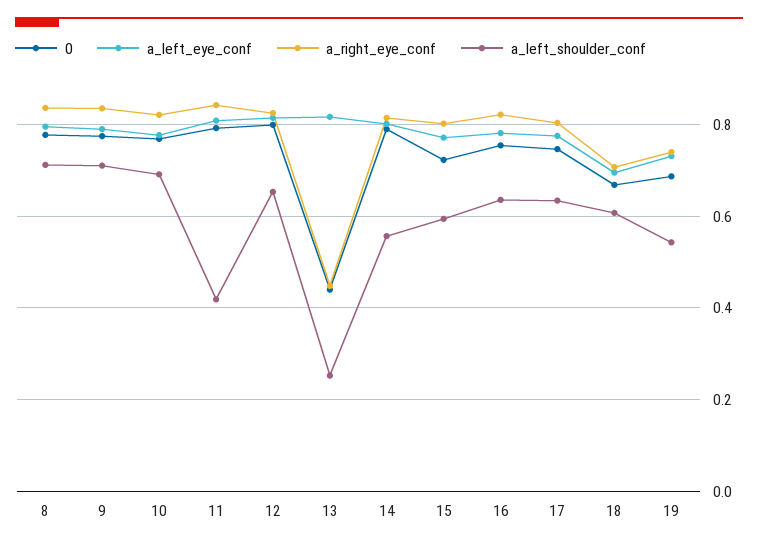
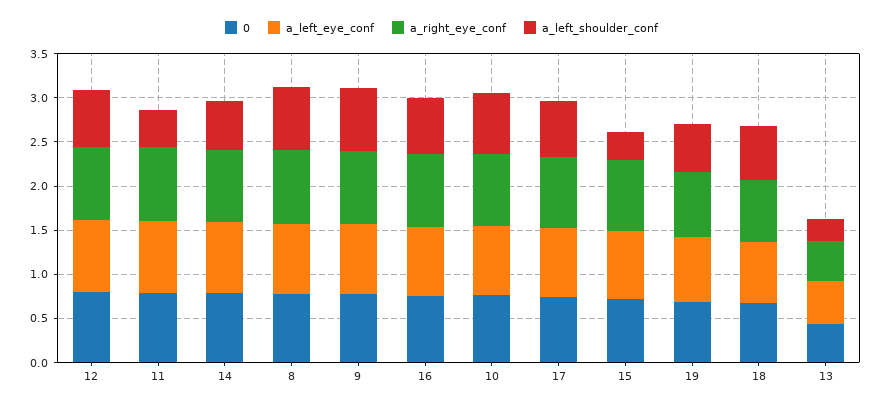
a_left_eye_conf, 13: 0.82 -> 0.5
a_left_shoulder_conf, 15: 0.6 -> 0.3

